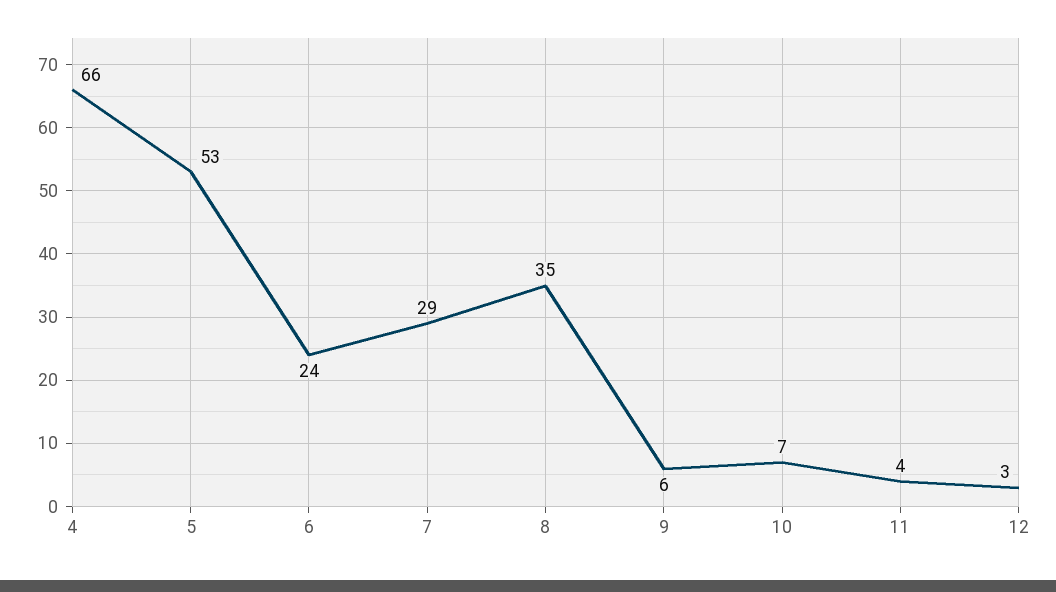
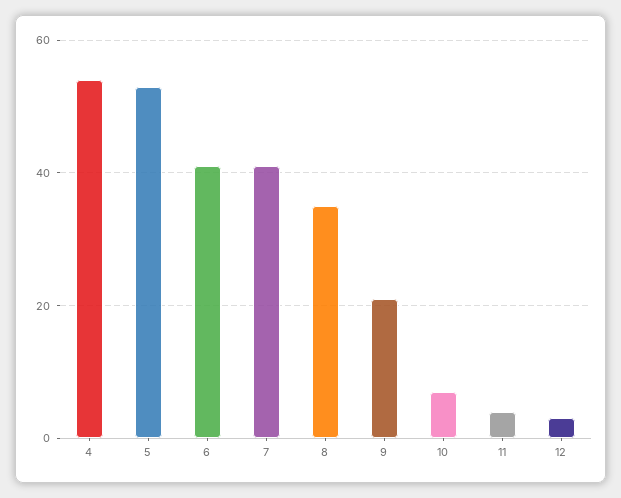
4: 66 -> 55
6: 24 -> 40
7: 29 -> 40
9: 6 -> 20

